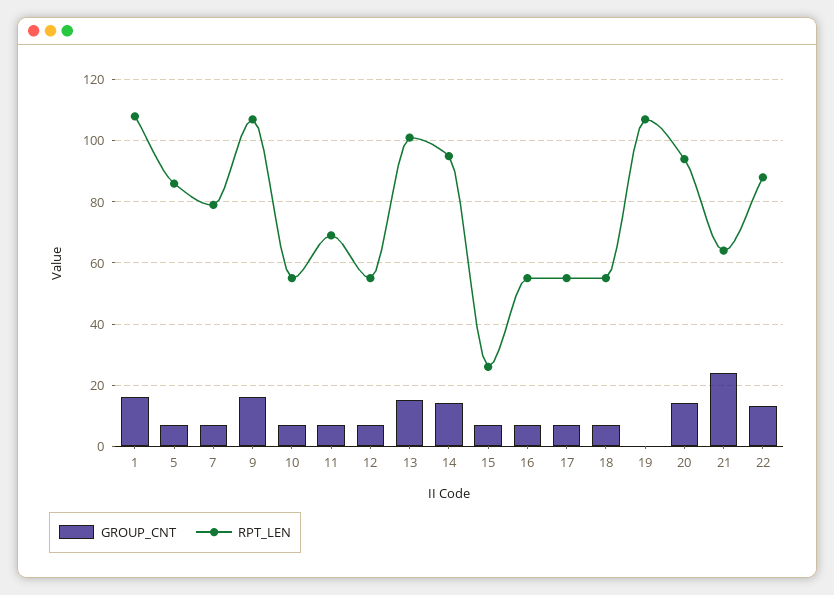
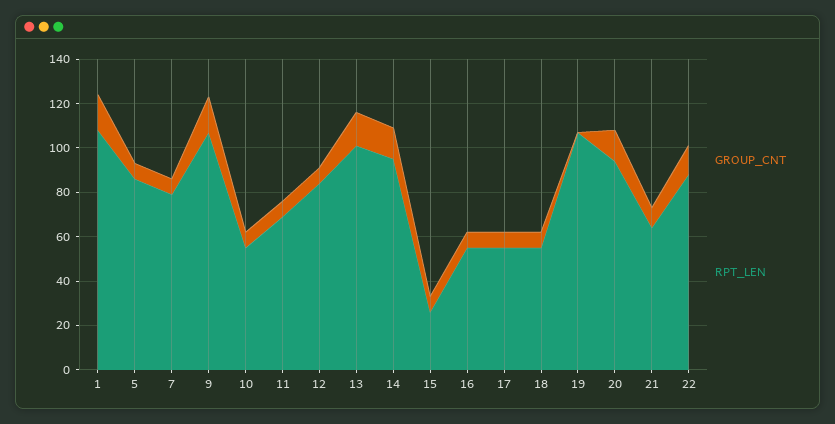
RPT_LEN, 12: 55 -> 85
GROUP_CNT, 21: 25 -> 10

